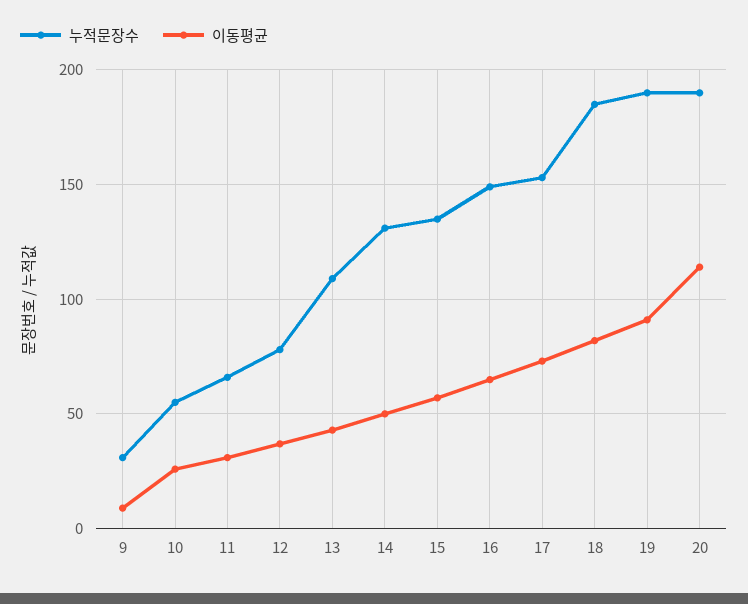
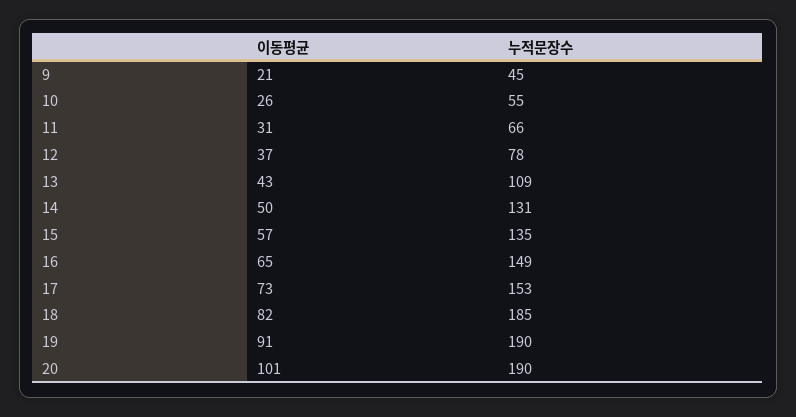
누적문장수, 9: 30 -> 45
이동평균, 9: 10 -> 21
이동평균, 20: 115 -> 101

